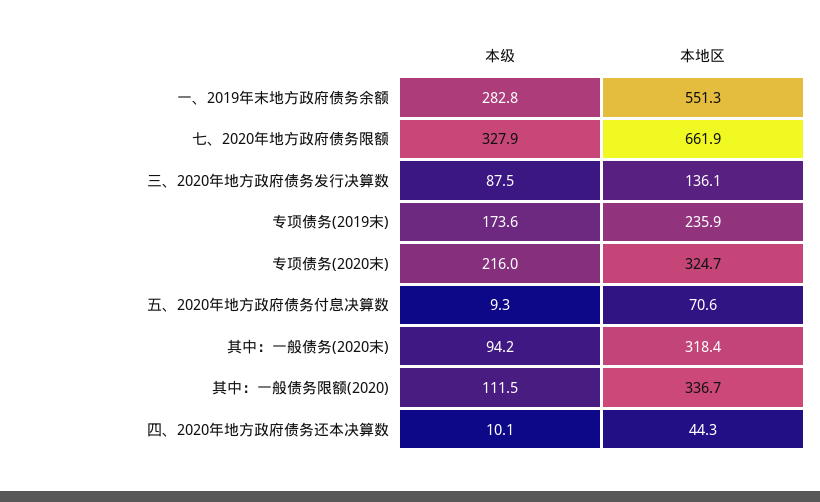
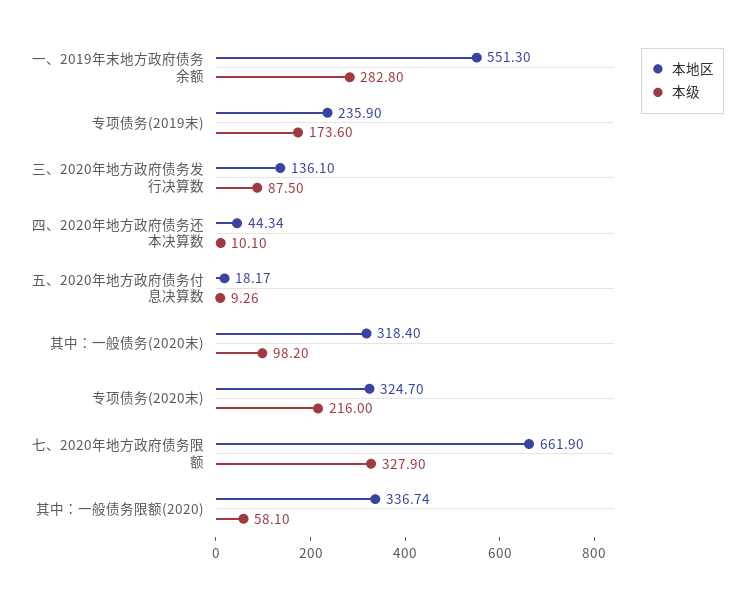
本地区, 五、2020年地方政府债务付息决算数: 70.6 -> 18.17
本级, 其中：一般债务(2020末): 94.2 -> 98.2
本级, 其中：一般债务限额(2020): 111.5 -> 58.1

